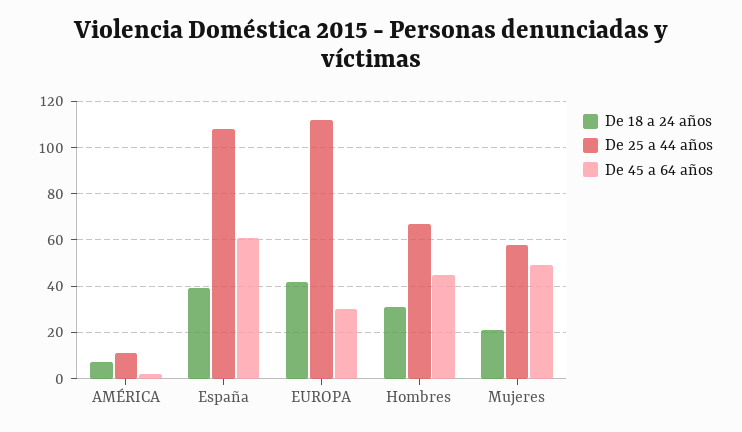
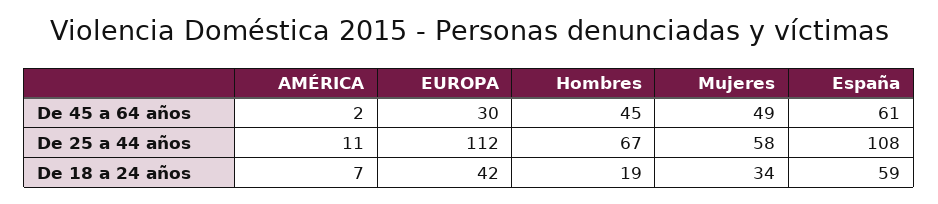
De 18 a 24 años, España: 40 -> 59
De 18 a 24 años, Hombres: 30 -> 19
De 18 a 24 años, Mujeres: 20 -> 34

